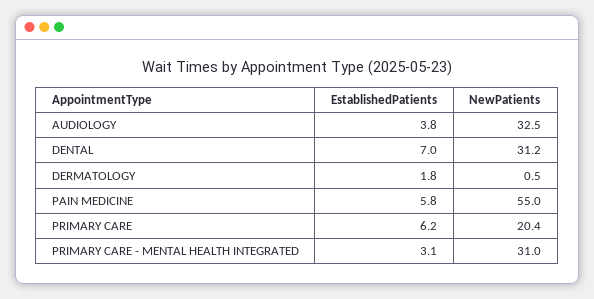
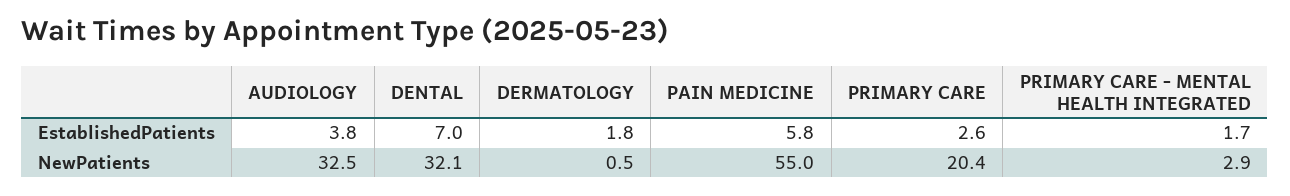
NewPatients, DENTAL: 31.2 -> 32.1
EstablishedPatients, PRIMARY CARE: 6.2 -> 2.6
EstablishedPatients, PRIMARY CARE - MENTAL HEALTH INTEGRATED: 3.1 -> 1.7
NewPatients, PRIMARY CARE - MENTAL HEALTH INTEGRATED: 31 -> 2.9

